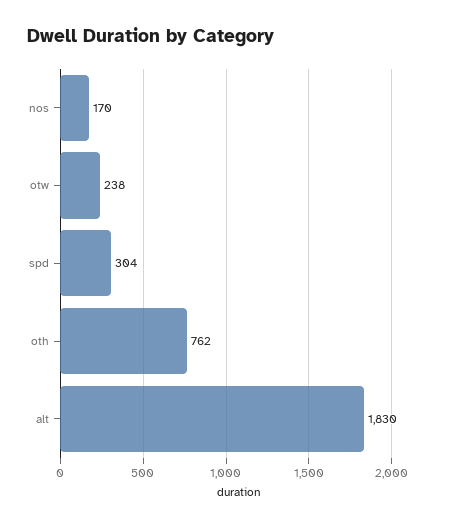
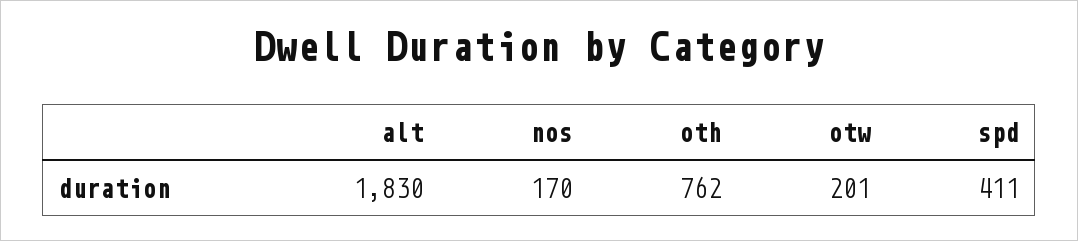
otw: 238 -> 201
spd: 304 -> 411

